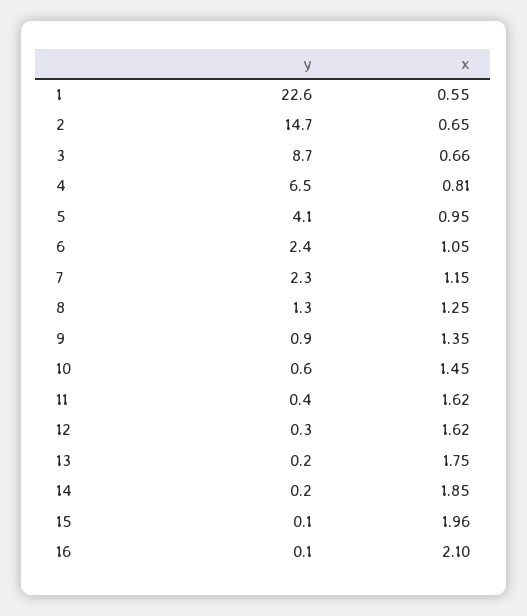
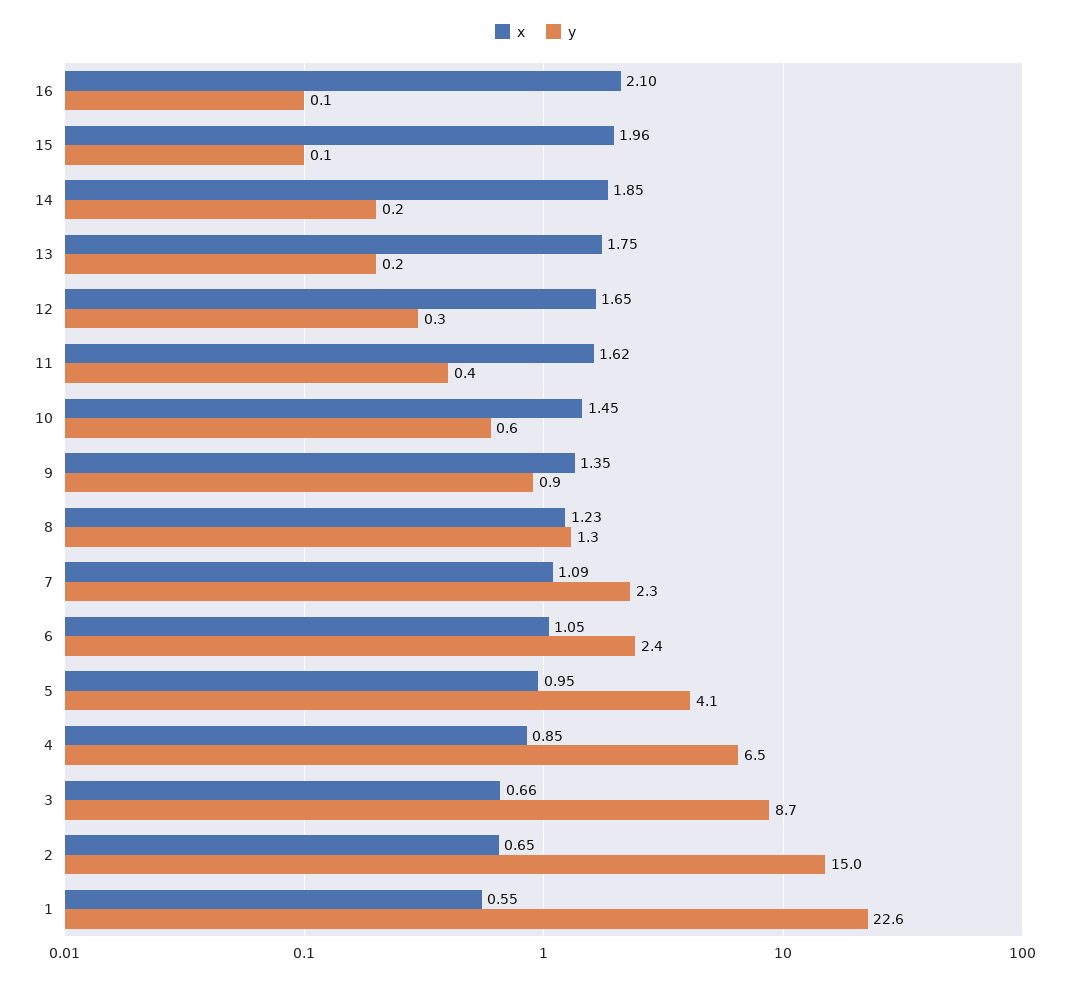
y, 2: 14.7 -> 15
x, 4: 0.81 -> 0.85
x, 7: 1.15 -> 1.09
x, 8: 1.25 -> 1.23
x, 12: 1.62 -> 1.65

